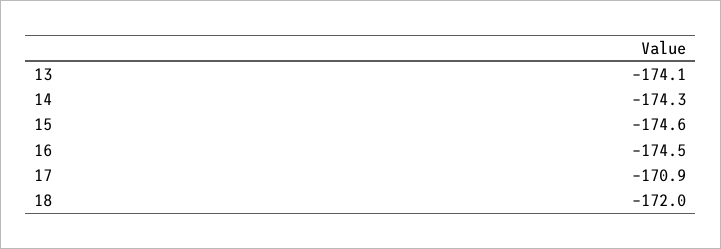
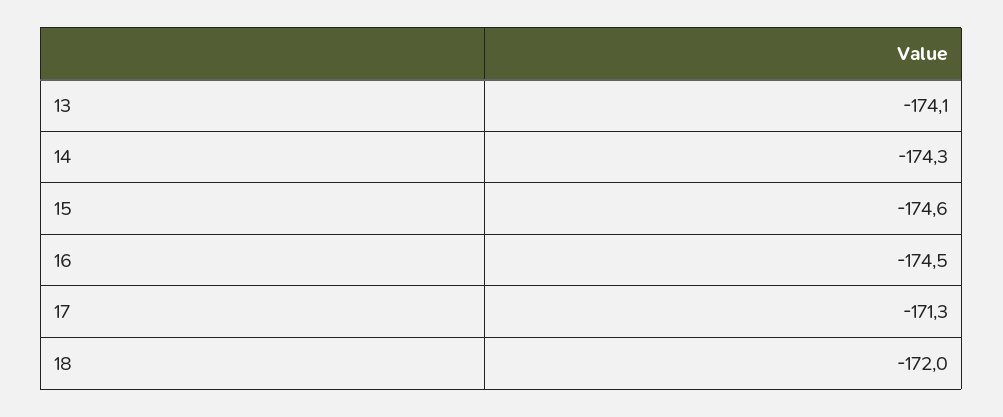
17: -170.9 -> -171.3

